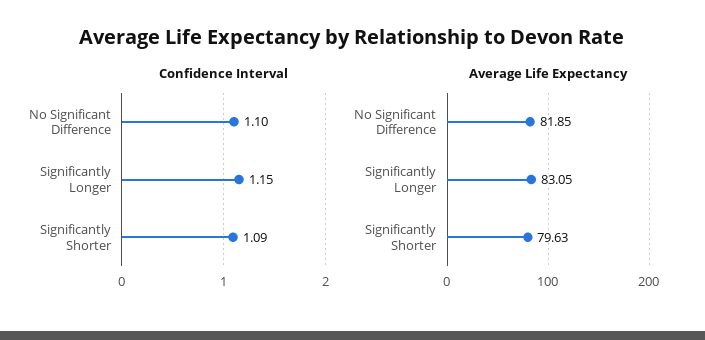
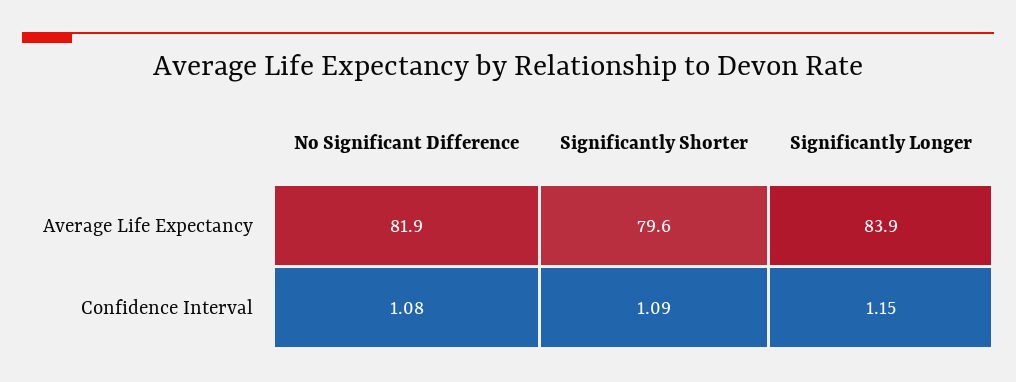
Confidence Interval, No Significant Difference: 1.1 -> 1.08
Average Life Expectancy, Significantly Longer: 83.05 -> 83.9

